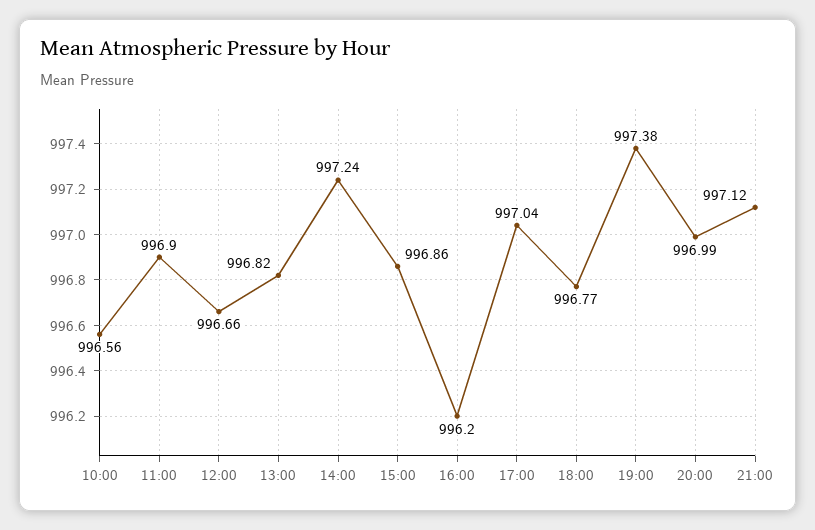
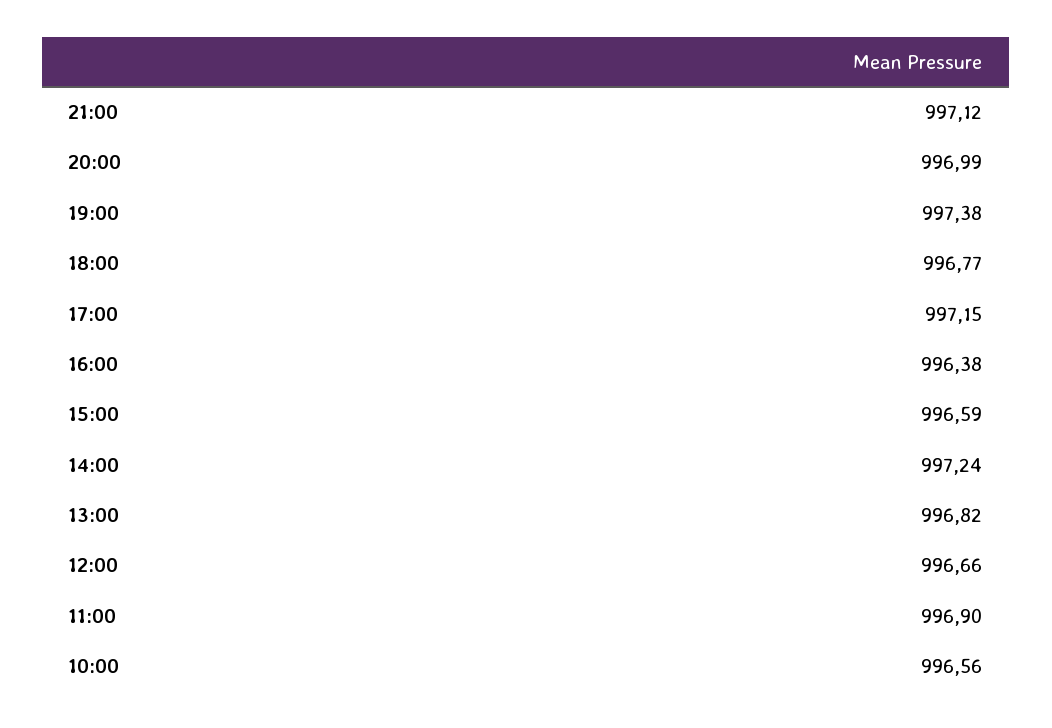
15:00: 996.86 -> 996.59
16:00: 996.2 -> 996.38
17:00: 997.04 -> 997.15

